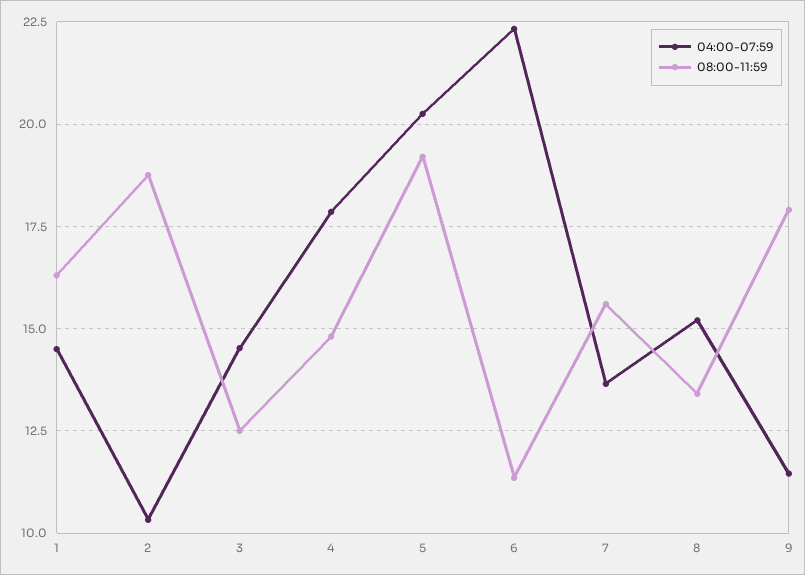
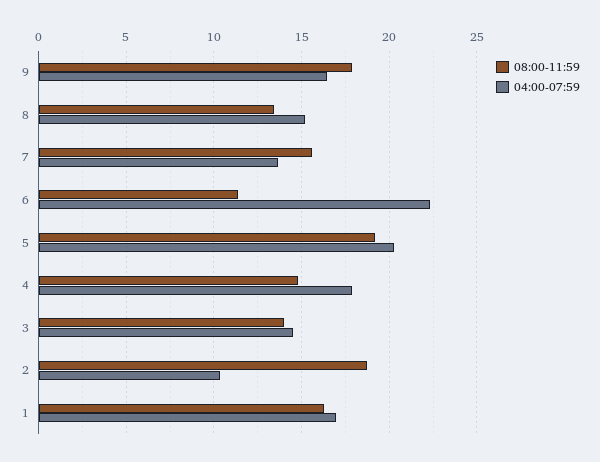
04:00-07:59, 1: 14.5 -> 17
08:00-11:59, 3: 12.5 -> 14
04:00-07:59, 9: 11.5 -> 16.5

